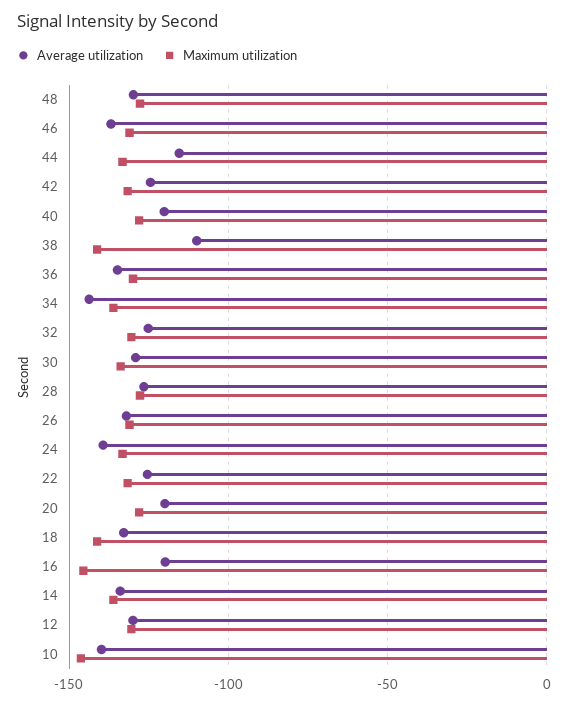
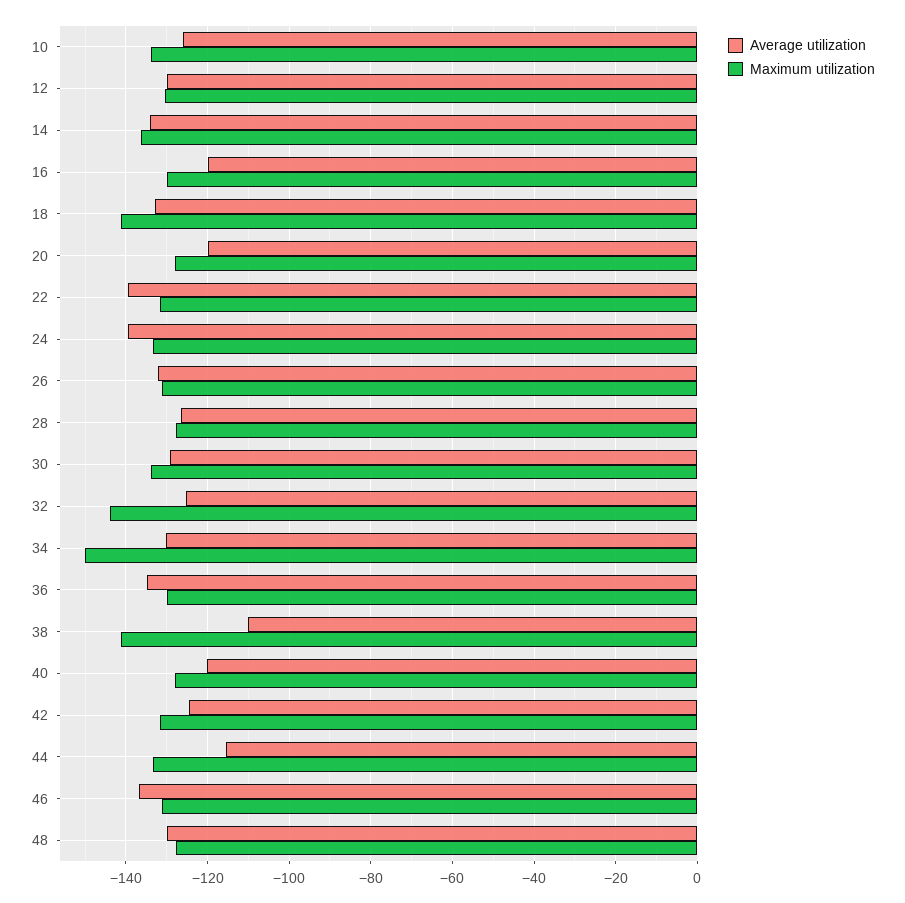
Average utilization, 34: -145 -> -130
Maximum utilization, 34: -135 -> -150
Maximum utilization, 32: -130 -> -144
Average utilization, 22: -125 -> -140
Maximum utilization, 16: -145 -> -130
Average utilization, 10: -140 -> -126
Maximum utilization, 10: -145 -> -134

